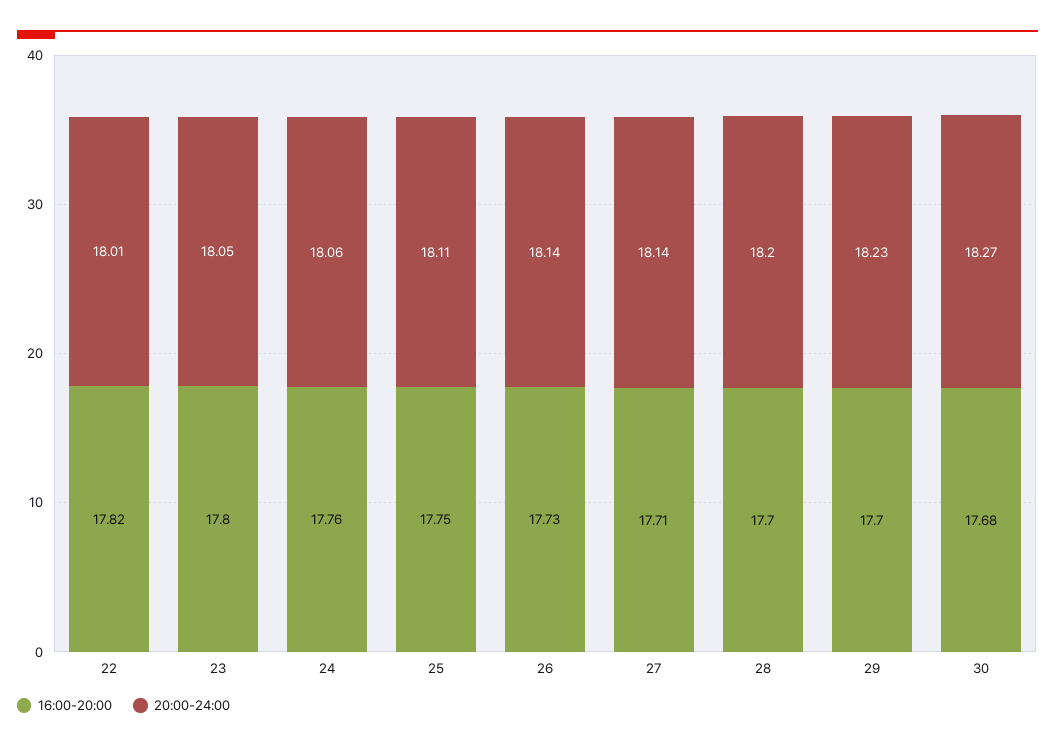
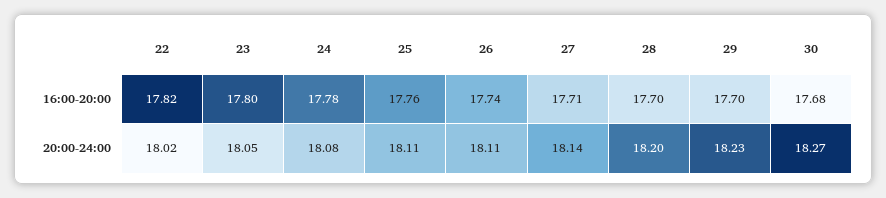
20:00-24:00, 22: 18.01 -> 18.02
16:00-20:00, 24: 17.76 -> 17.78
20:00-24:00, 24: 18.06 -> 18.08
16:00-20:00, 25: 17.75 -> 17.76
16:00-20:00, 26: 17.73 -> 17.74
20:00-24:00, 26: 18.14 -> 18.11

